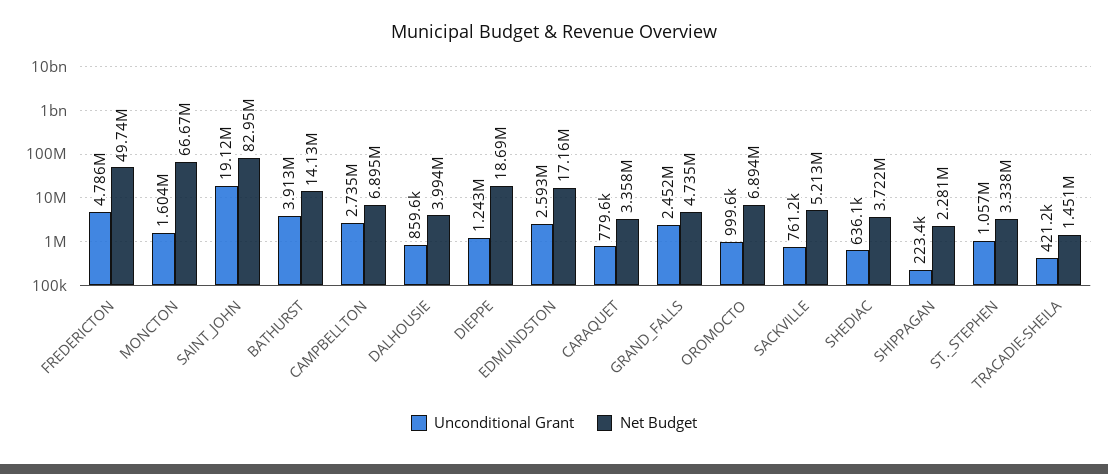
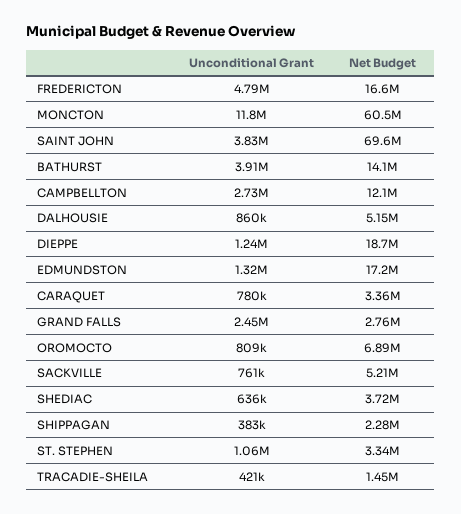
Net Budget, FREDERICTON: 49740000 -> 16600000
Unconditional Grant, MONCTON: 1604000 -> 11800000
Net Budget, MONCTON: 66670000 -> 60500000
Unconditional Grant, SAINT_JOHN: 19120000 -> 3830000
Net Budget, SAINT_JOHN: 82950000 -> 69600000
Net Budget, CAMPBELLTON: 6895000 -> 12100000
Net Budget, DALHOUSIE: 3994000 -> 5150000
Unconditional Grant, EDMUNDSTON: 2593000 -> 1320000
Net Budget, GRAND_FALLS: 4735000 -> 2760000
Unconditional Grant, OROMOCTO: 999600 -> 809000
Unconditional Grant, SHIPPAGAN: 223400 -> 383000

